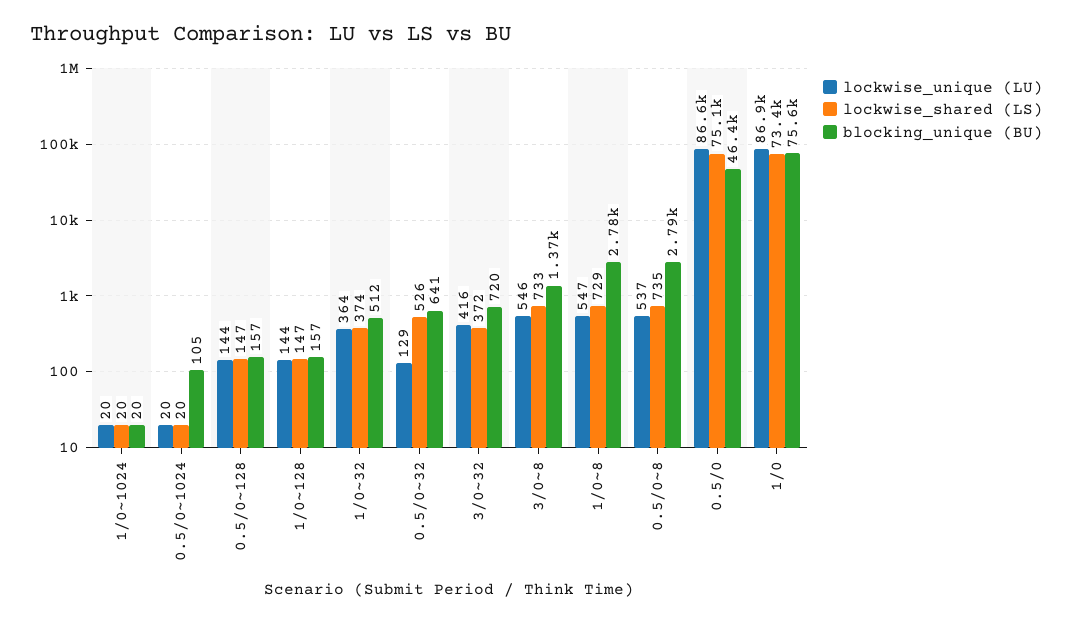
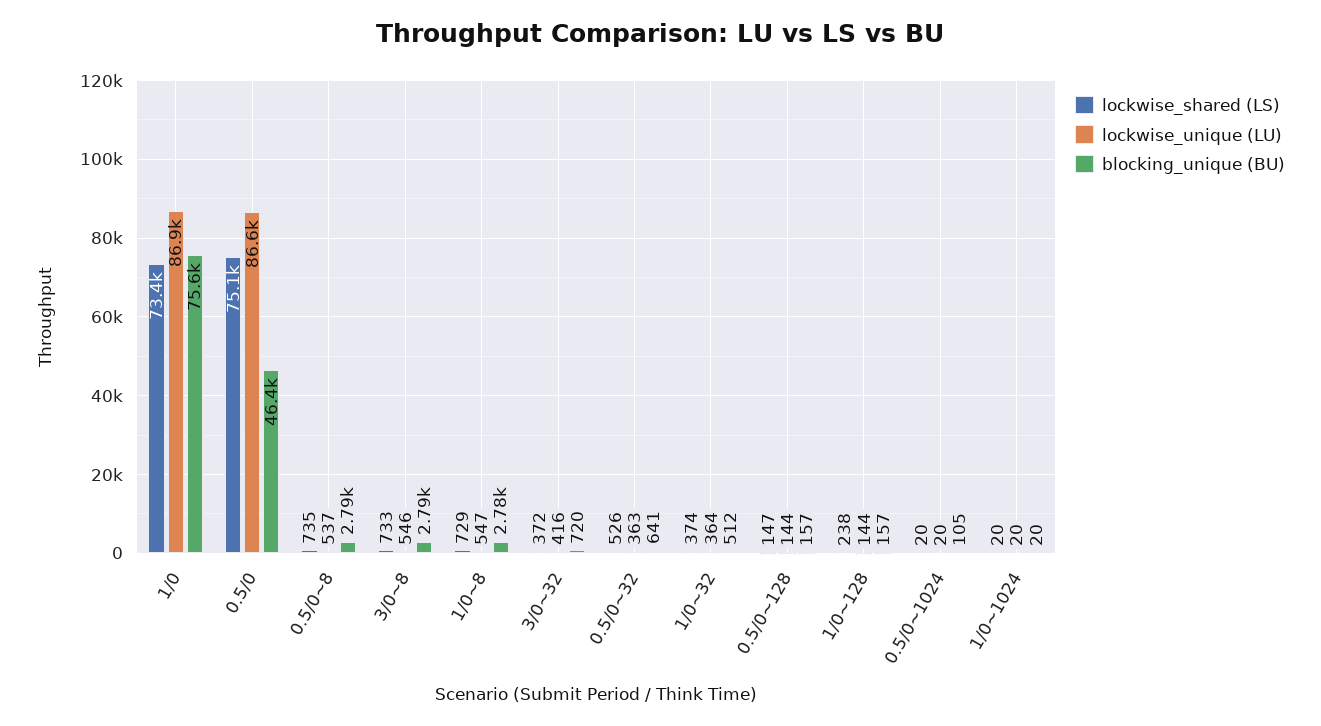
lockwise_shared (LS), 1/0~128: 147 -> 238
lockwise_unique (LU), 0.5/0~32: 129 -> 363
blocking_unique (BU), 3/0~8: 1370 -> 2790

